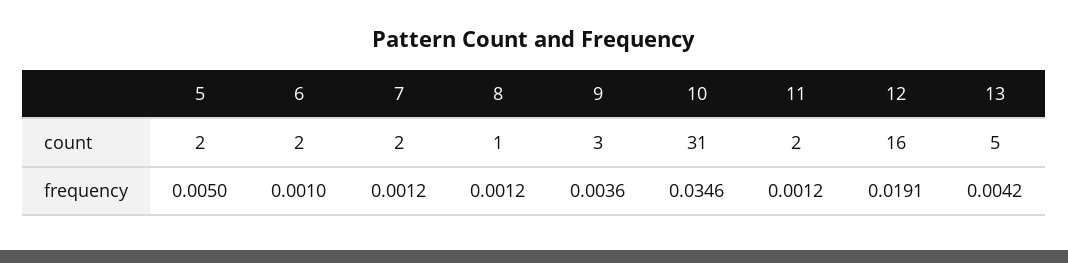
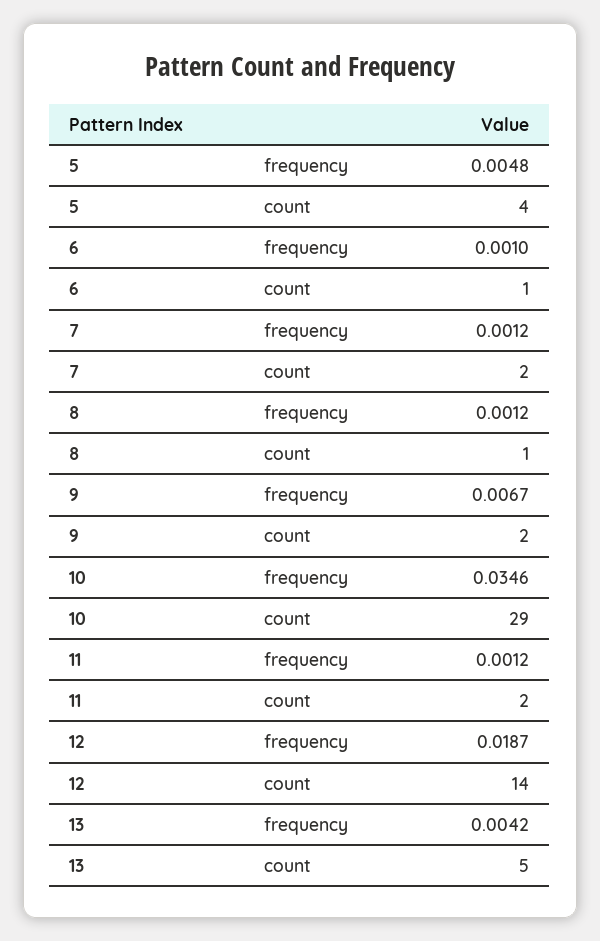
5, count: 2 -> 4
6, count: 2 -> 1
9, count: 3 -> 2
10, count: 31 -> 29
12, count: 16 -> 14
5, frequency: 0.005 -> 0.0048
9, frequency: 0.0036 -> 0.0067
12, frequency: 0.0191 -> 0.0187

